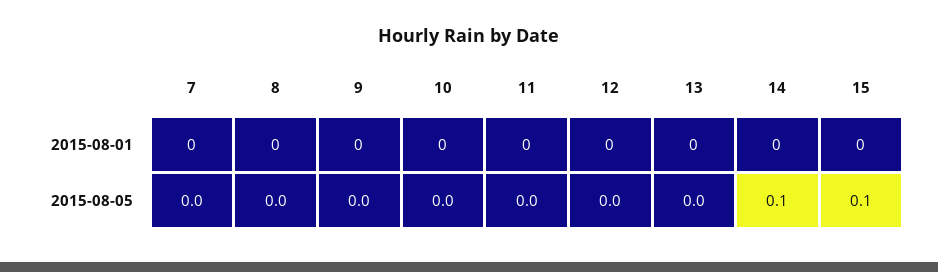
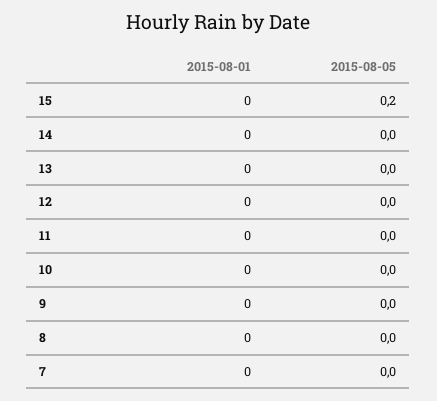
14, 2015-08-05: 0.1 -> 0
15, 2015-08-05: 0.1 -> 0.2

